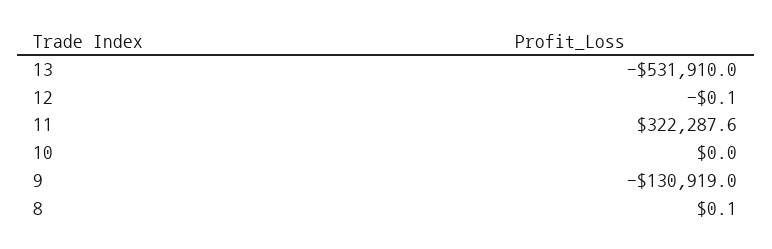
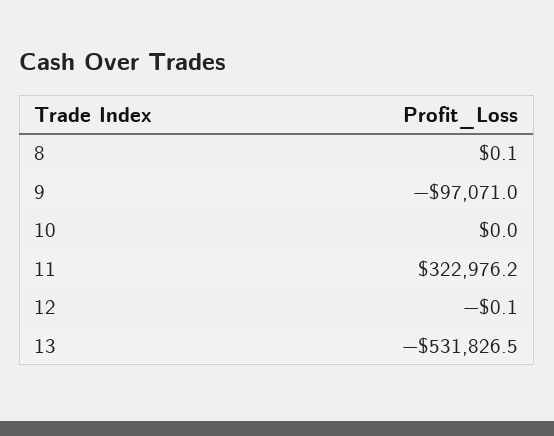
13: -531910 -> -531826.5
11: 322287.6 -> 322976.2
9: -130919 -> -97071

